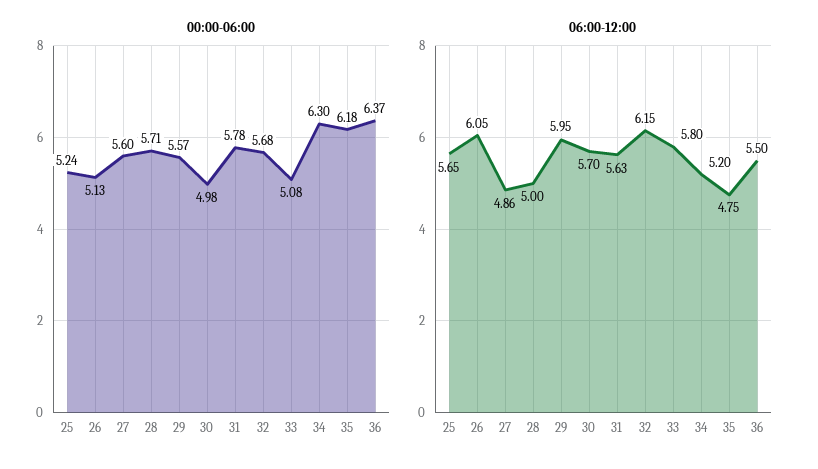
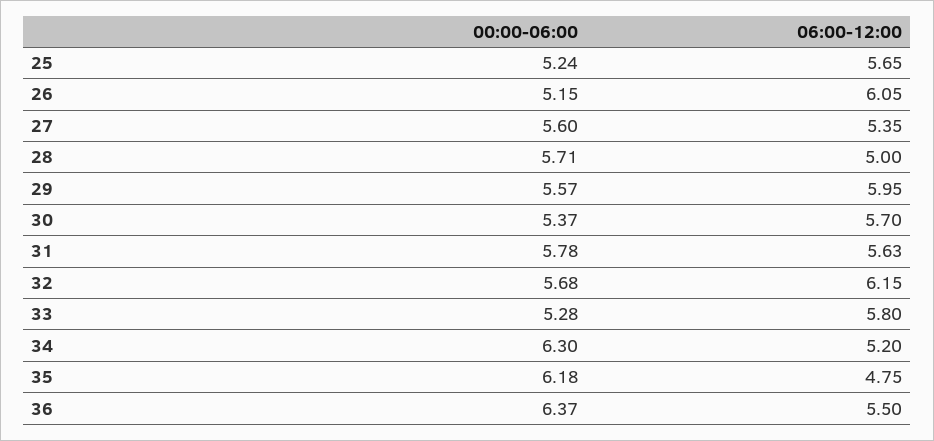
00:00-06:00, 26: 5.13 -> 5.15
00:00-06:00, 30: 4.98 -> 5.37
00:00-06:00, 33: 5.08 -> 5.28
06:00-12:00, 27: 4.86 -> 5.35

